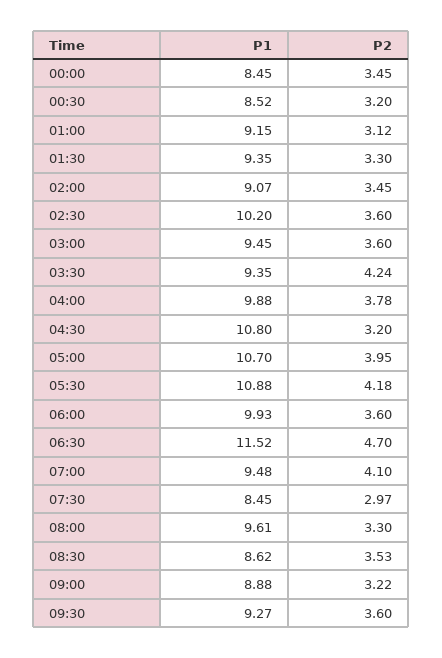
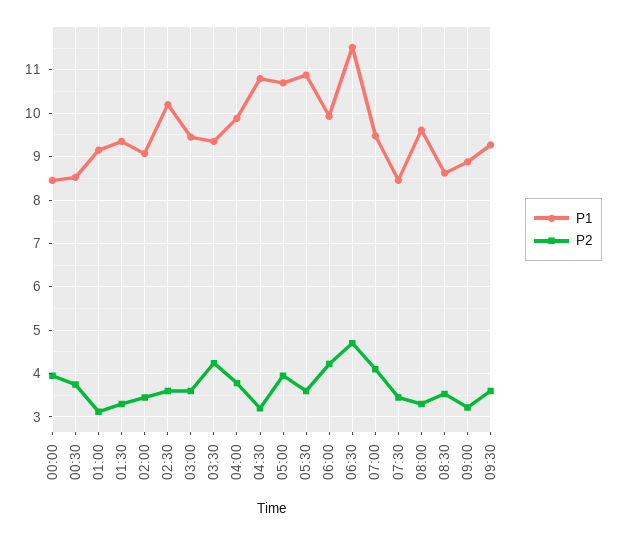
P2, 00:00: 3.45 -> 4
P2, 00:30: 3.2 -> 3.8
P2, 05:30: 4.18 -> 3.6
P2, 06:00: 3.6 -> 4.2
P2, 07:30: 2.97 -> 3.4

